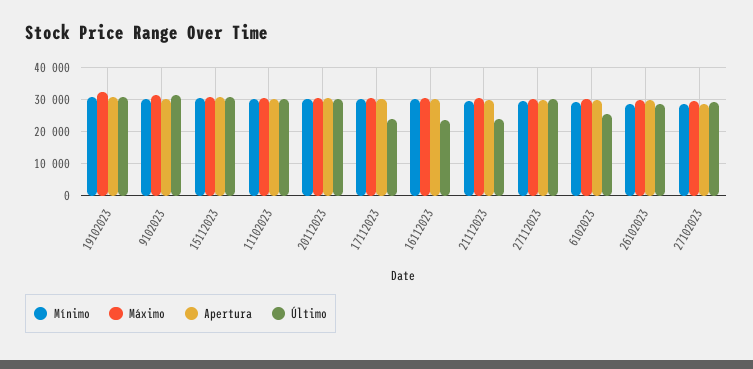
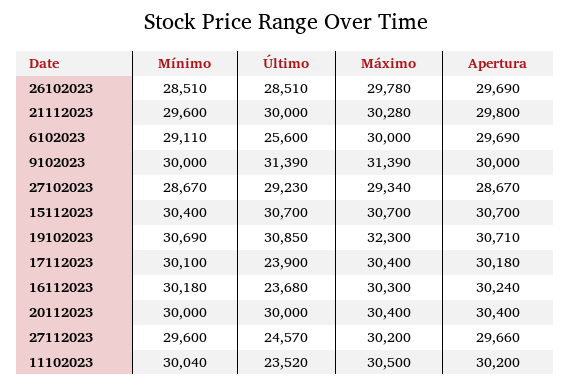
Último, 11102023: 30000 -> 23520
Último, 21112023: 24000 -> 30000
Último, 27112023: 30000 -> 24570

